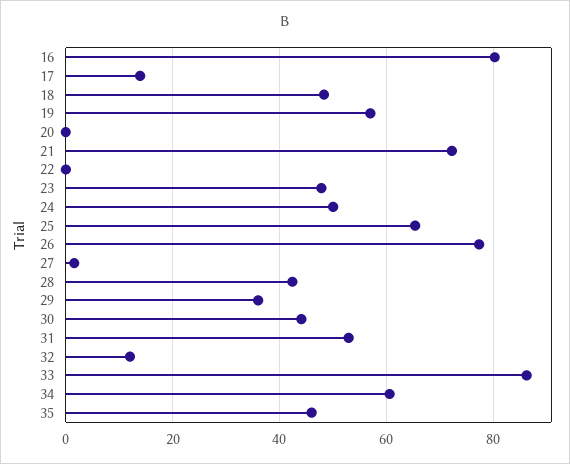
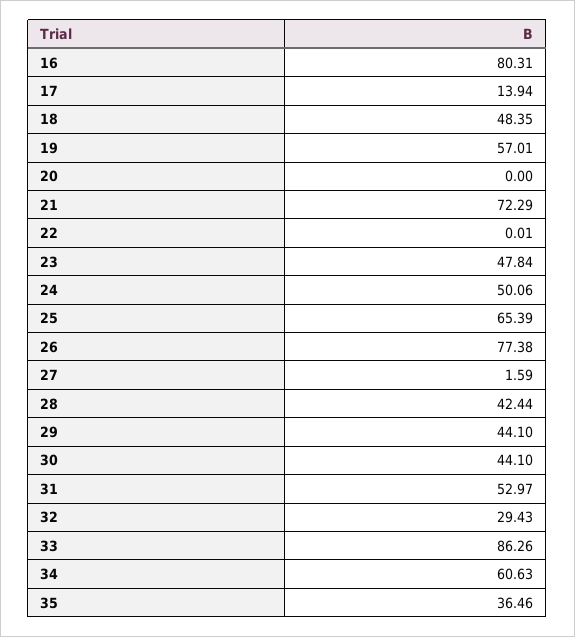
29: 36 -> 44.1
32: 12 -> 29.43
35: 46 -> 36.46

